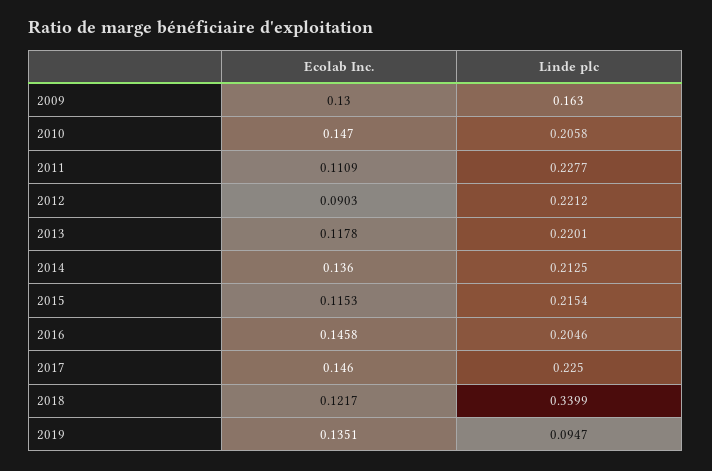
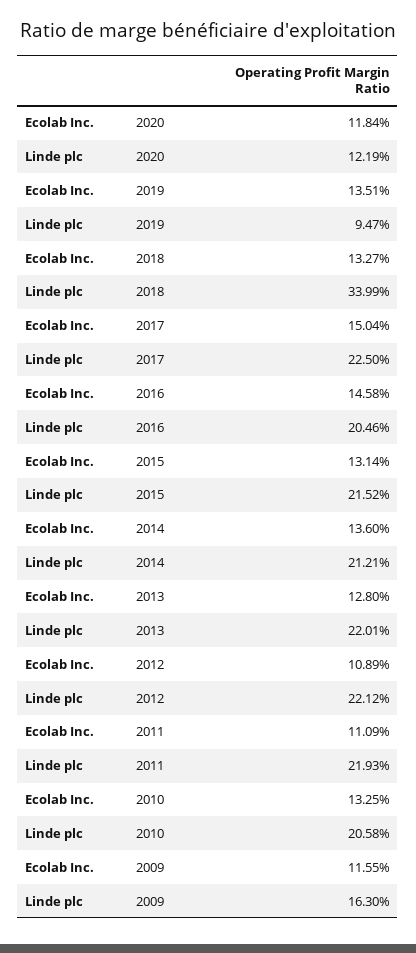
Ecolab Inc., 2009: 0.13 -> 0.1155
Ecolab Inc., 2010: 0.147 -> 0.1325
Linde plc, 2011: 0.2277 -> 0.2193
Ecolab Inc., 2012: 0.0903 -> 0.1089
Ecolab Inc., 2013: 0.1178 -> 0.128
Linde plc, 2014: 0.2125 -> 0.2121
Ecolab Inc., 2015: 0.1153 -> 0.1314
Linde plc, 2015: 0.2154 -> 0.2152
Ecolab Inc., 2017: 0.146 -> 0.1504
Ecolab Inc., 2018: 0.1217 -> 0.1327
Ecolab Inc., 2020: none -> 0.1184
Linde plc, 2020: none -> 0.1219

